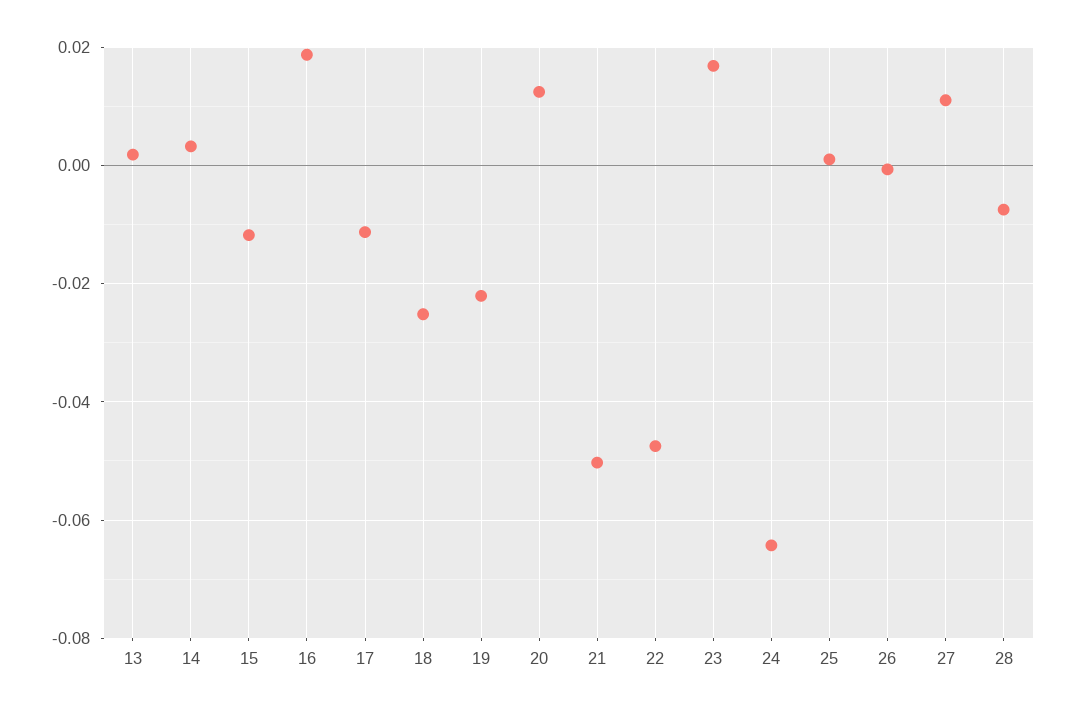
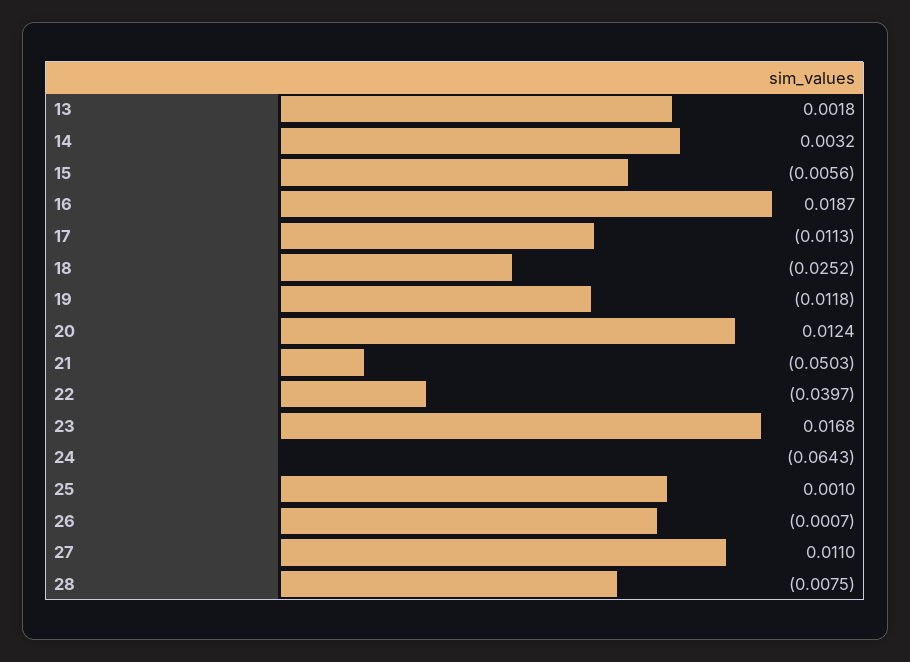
15: -0.012 -> -0.0056
19: -0.022 -> -0.0118
22: -0.048 -> -0.0397

